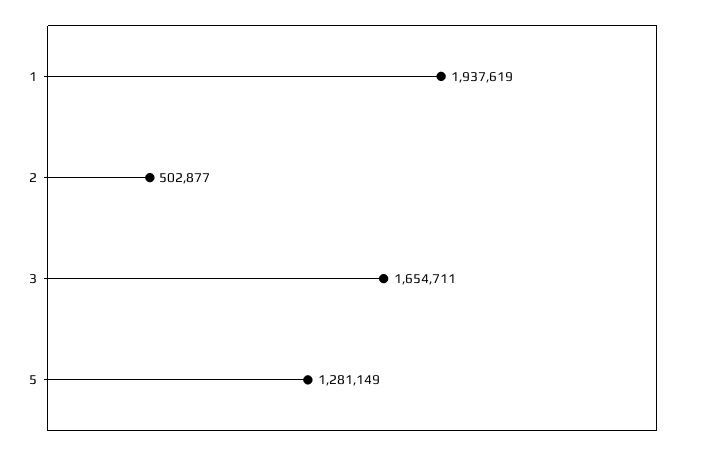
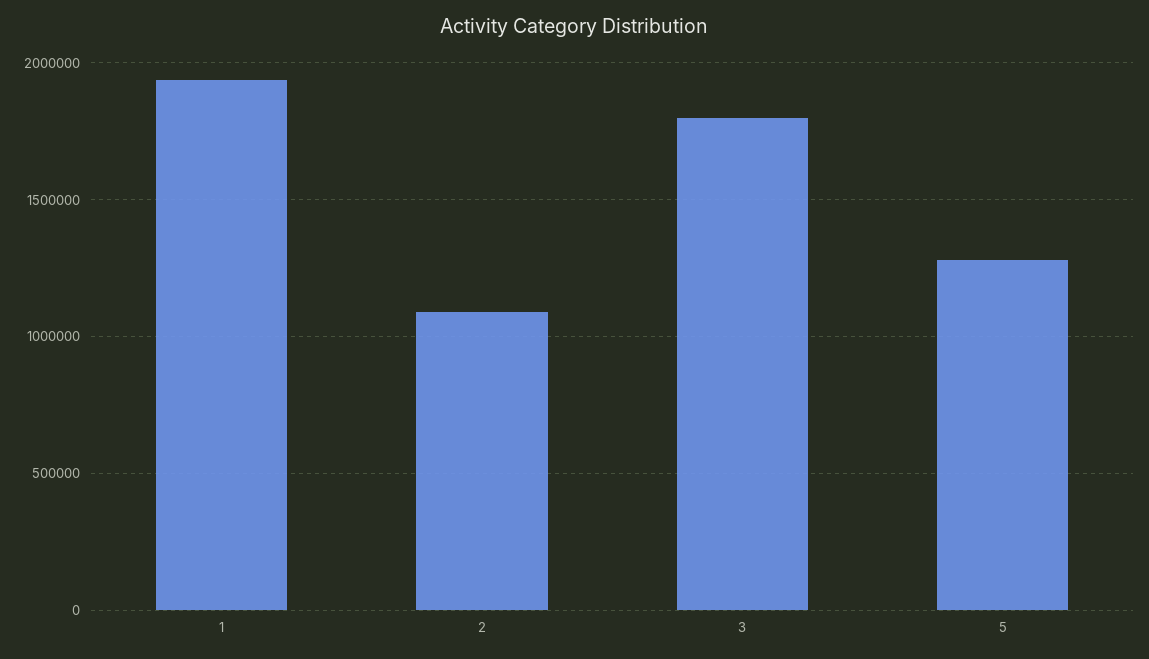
2: 502877 -> 1100000
3: 1654711 -> 1800000

